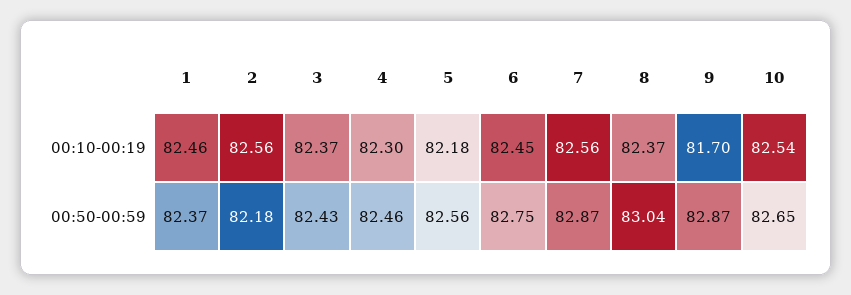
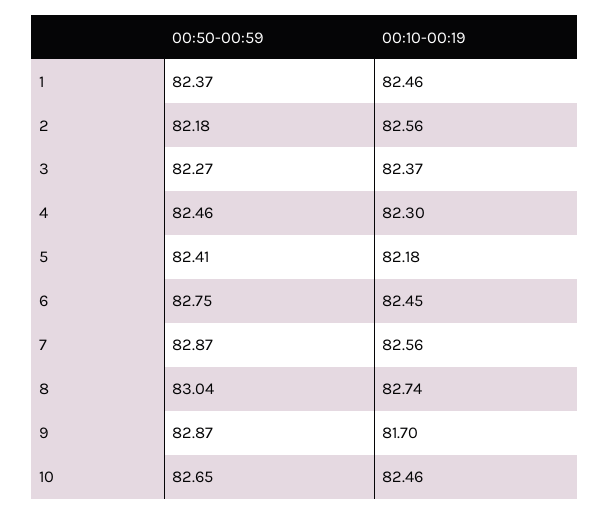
8, 00:10-00:19: 82.37 -> 82.74
10, 00:10-00:19: 82.54 -> 82.46
3, 00:50-00:59: 82.43 -> 82.27
5, 00:50-00:59: 82.56 -> 82.41

